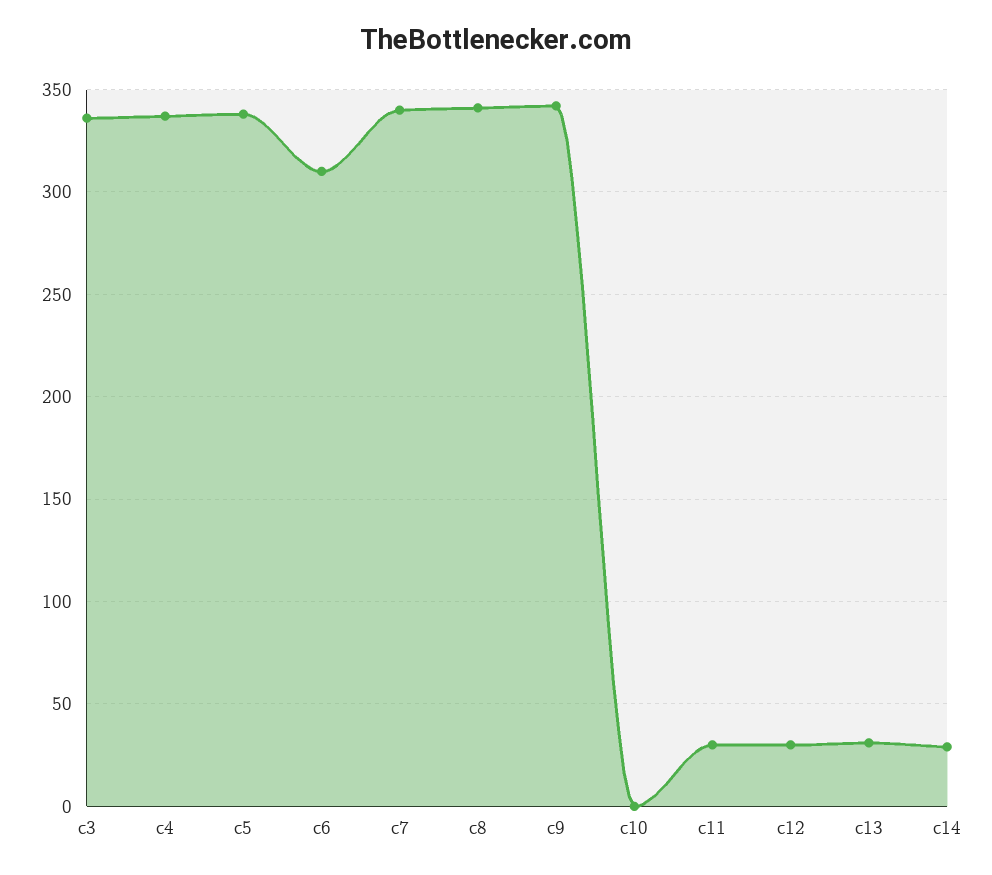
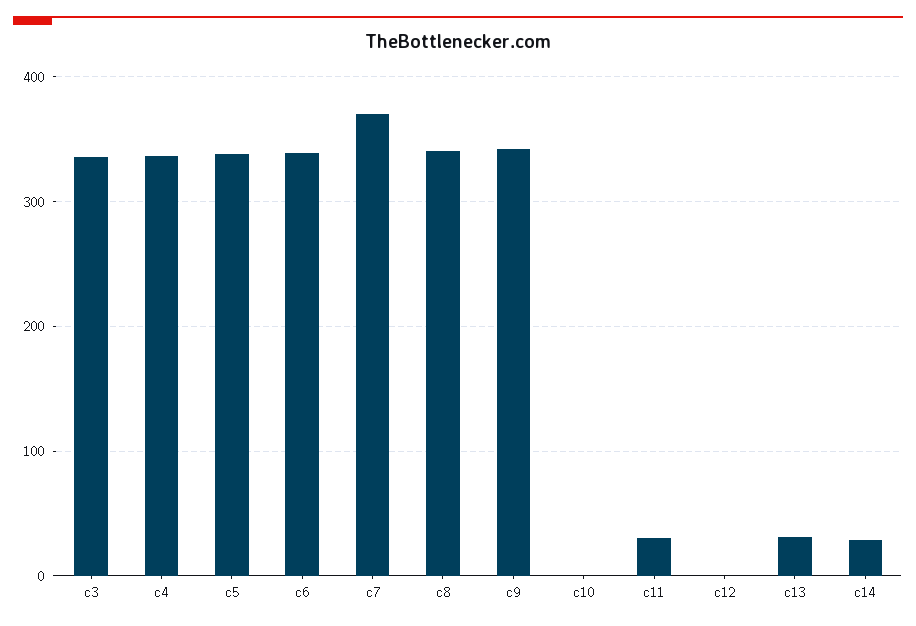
c6: 310 -> 340
c7: 340 -> 370
c12: 30 -> 0

